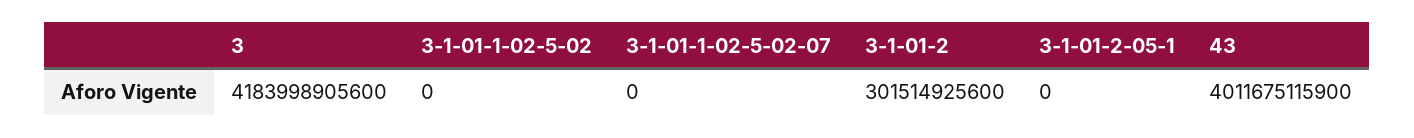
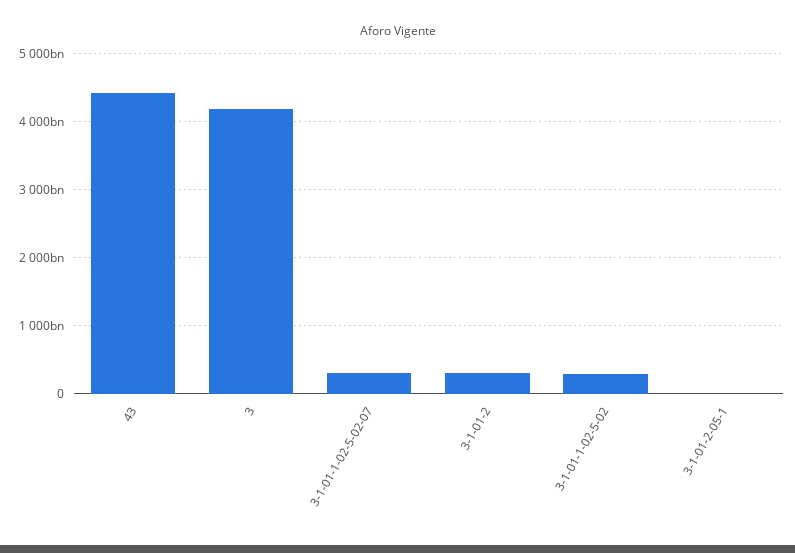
3-1-01-1-02-5-02: 0 -> 300000000000
3-1-01-1-02-5-02-07: 0 -> 300000000000
43: 4011675115900 -> 4400000000000

